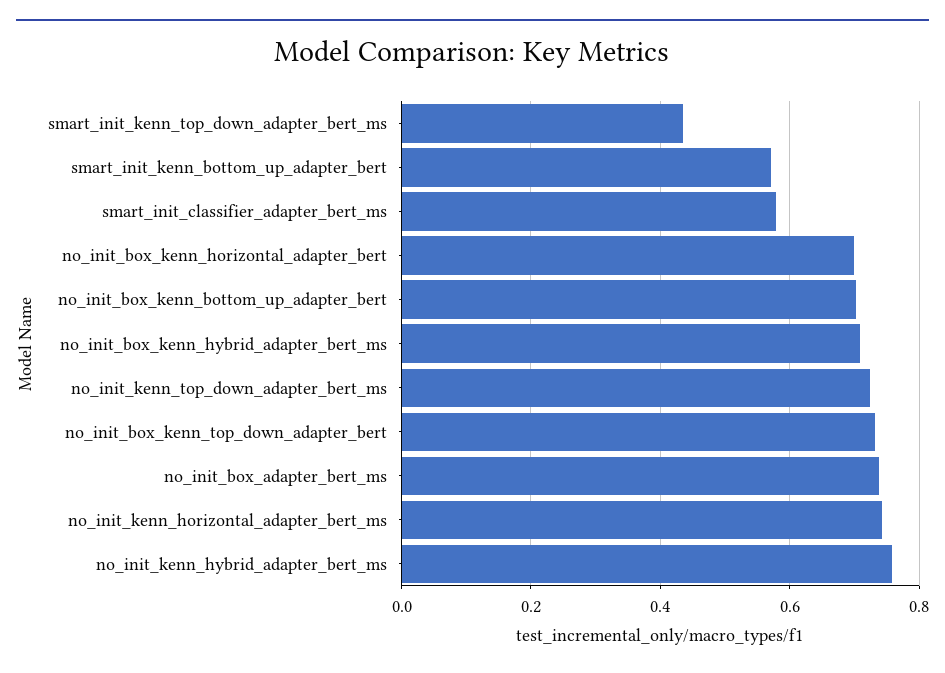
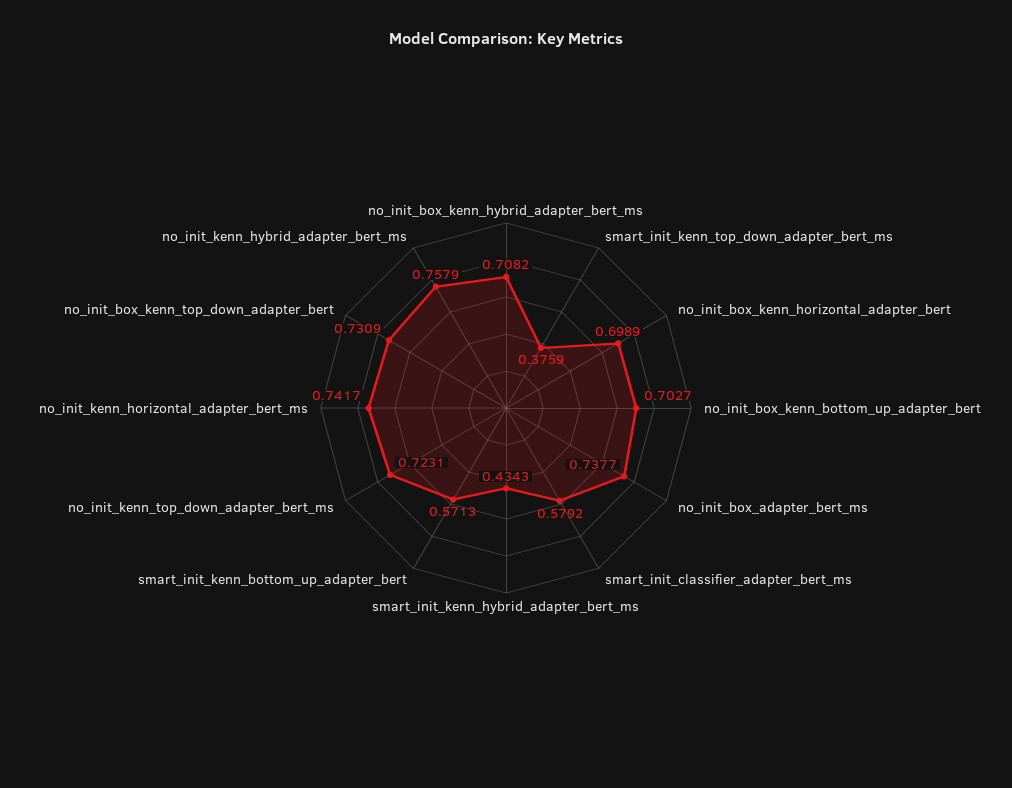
smart_init_kenn_top_down_adapter_bert_ms: 0.44 -> 0.3759
smart_init_kenn_hybrid_adapter_bert_ms: none -> 0.4343

